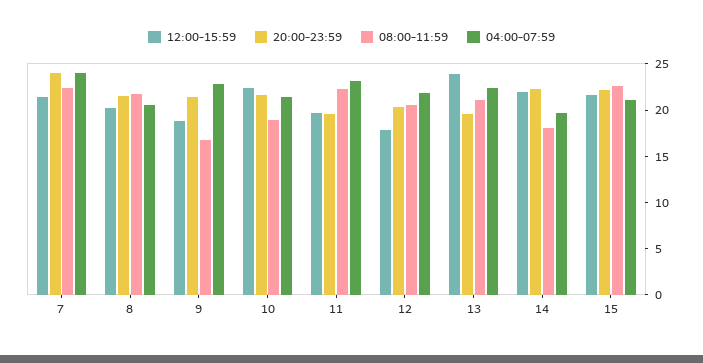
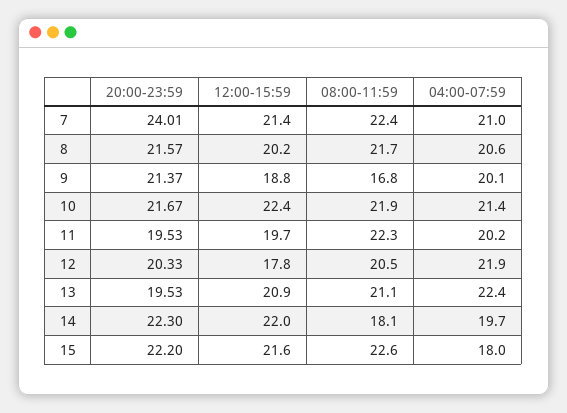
04:00-07:59, 7: 24 -> 21
04:00-07:59, 9: 23 -> 20.1
08:00-11:59, 10: 19 -> 21.9
04:00-07:59, 11: 23 -> 20.2
12:00-15:59, 13: 24 -> 20.9
04:00-07:59, 15: 21 -> 18

